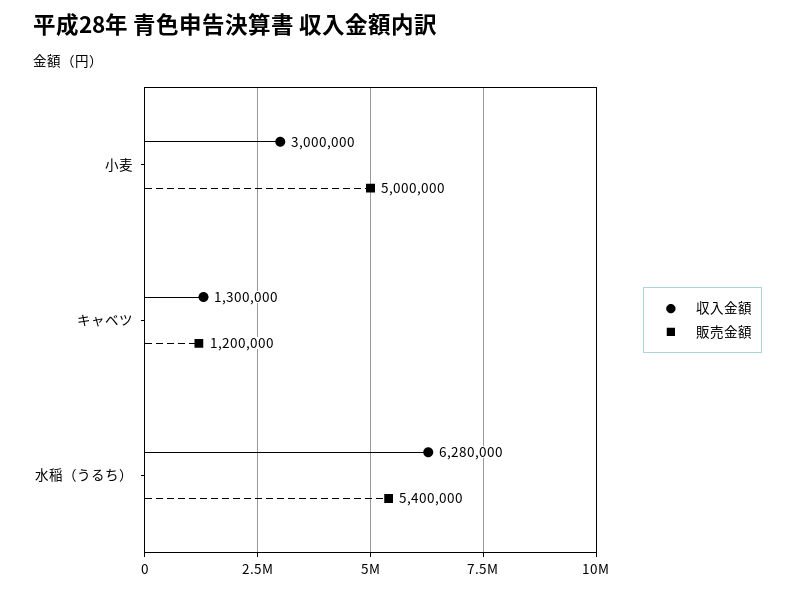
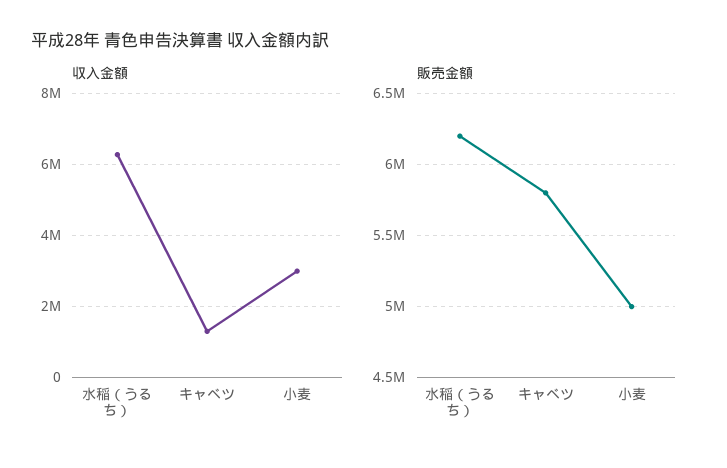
販売金額, キャベツ: 1200000 -> 5800000
販売金額, 水稲（うるち）: 5400000 -> 6200000

